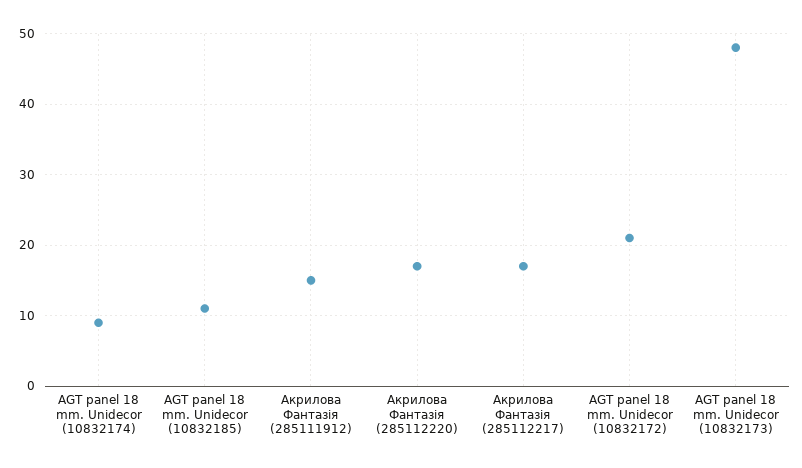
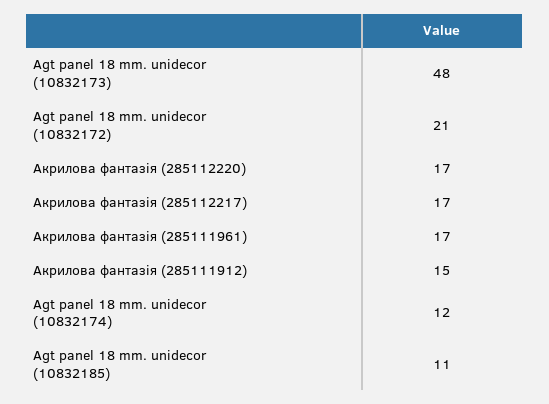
AGT panel 18 mm. Unidecor (10832174): 9 -> 12
Акрилова фантазія (285111961): none -> 17

